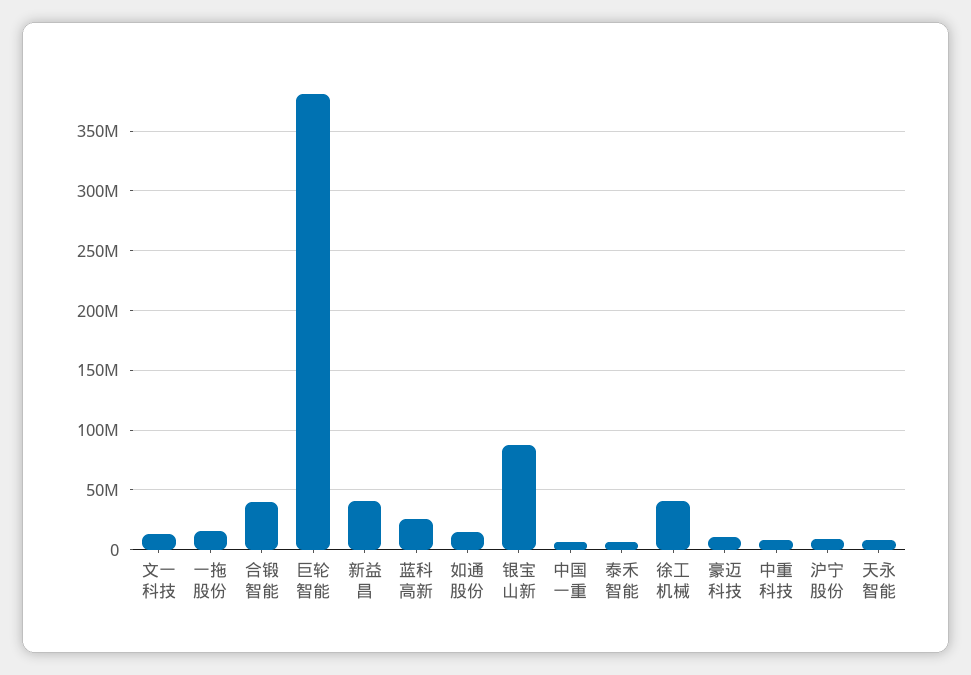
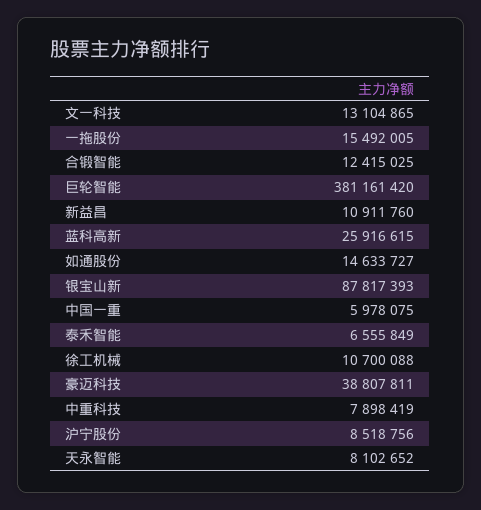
合锻智能: 40000000 -> 12415025
新益昌: 40000000 -> 10911760
徐工机械: 40000000 -> 10700088
豪迈科技: 10000000 -> 38807811

